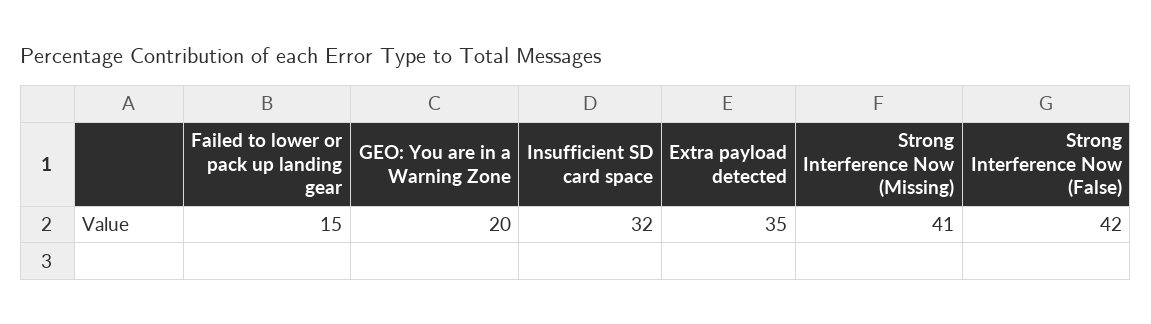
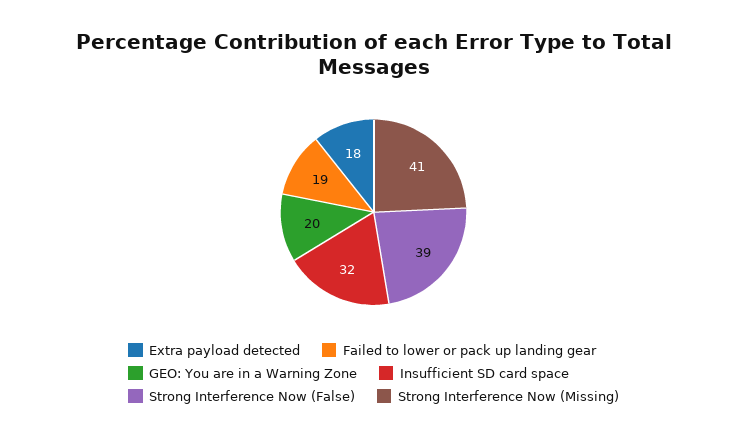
Failed to lower or pack up landing gear: 15 -> 19
Extra payload detected: 35 -> 18
Strong Interference Now (False): 42 -> 39

